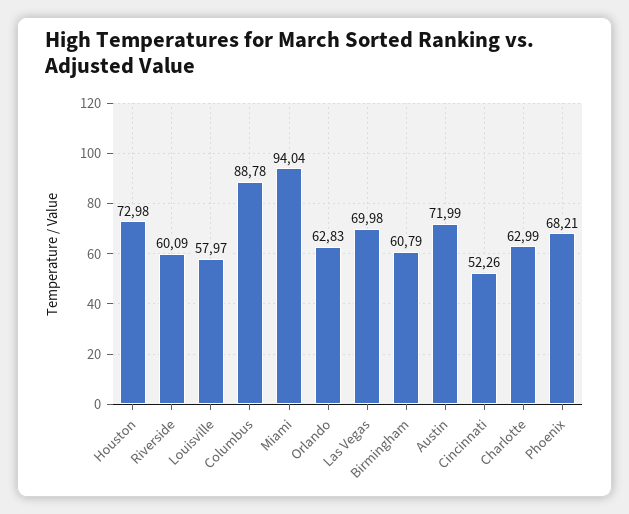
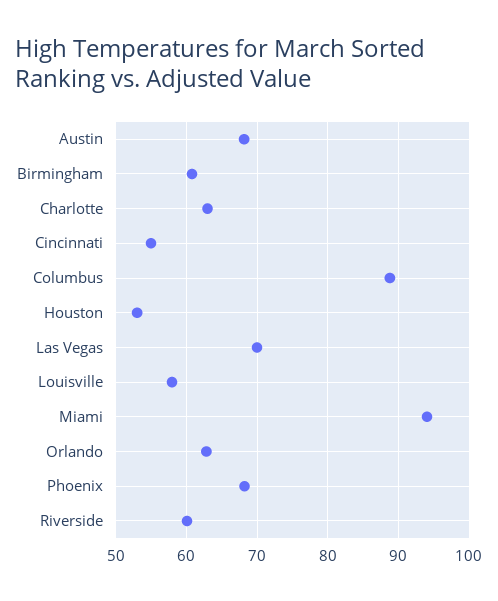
Houston: 72.98 -> 53
Austin: 71.99 -> 68
Cincinnati: 52.26 -> 55

